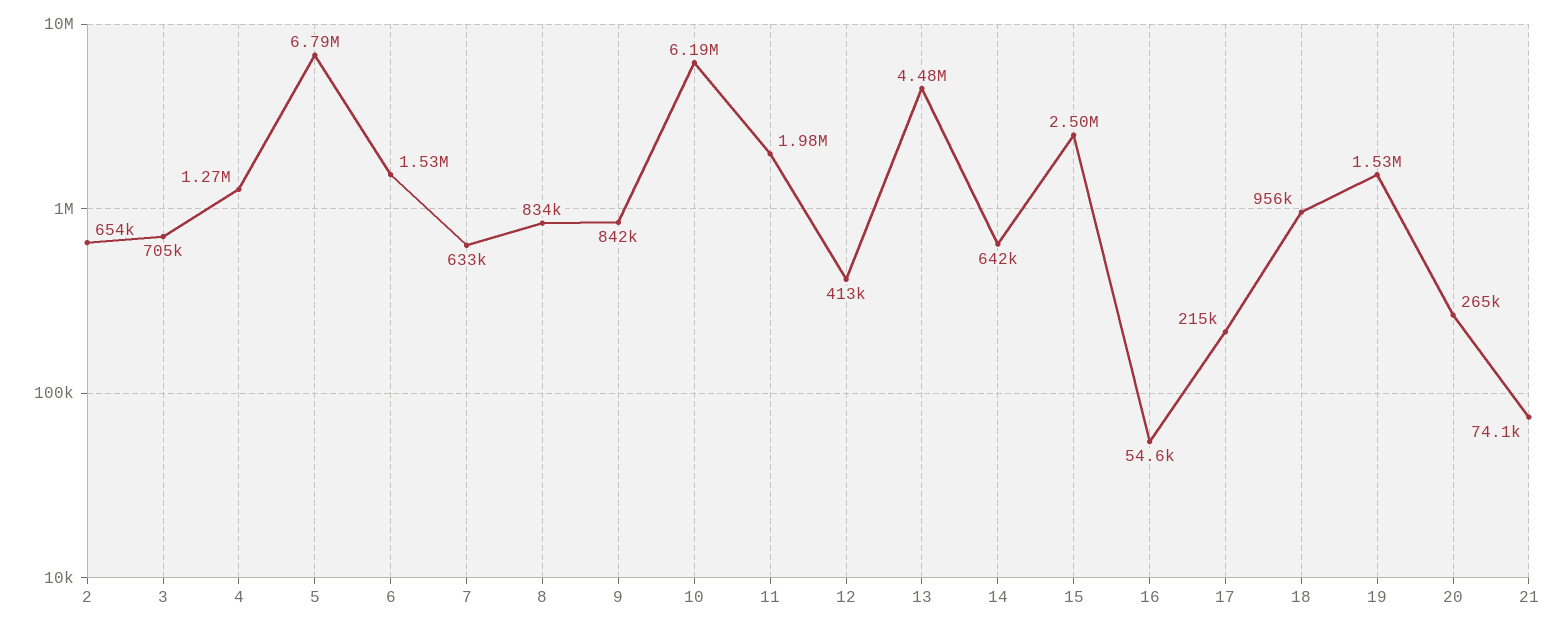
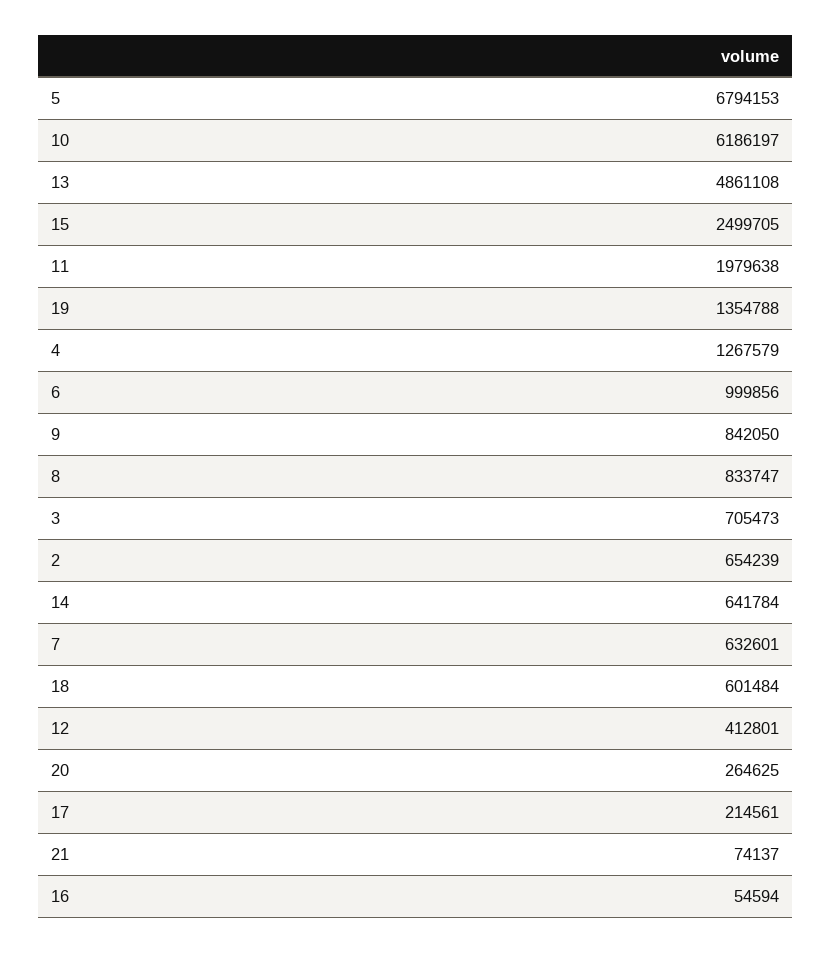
6: 1530000 -> 999856
13: 4480000 -> 4861108
18: 956000 -> 601484
19: 1530000 -> 1354788

